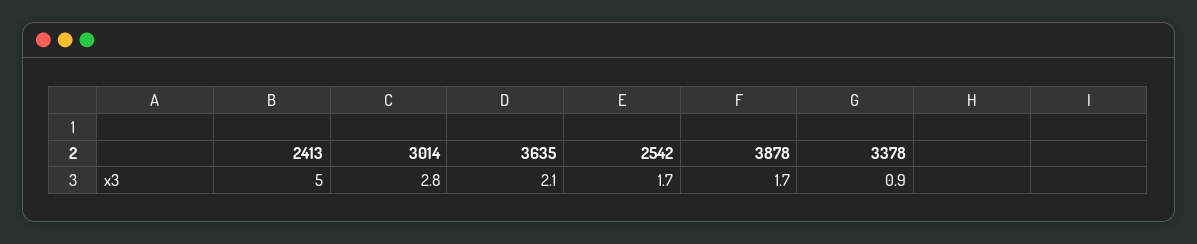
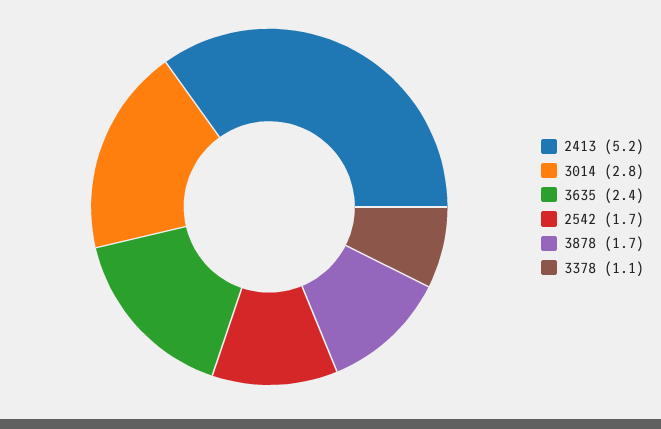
2413: 5 -> 5.2
3635: 2.1 -> 2.4
3378: 0.9 -> 1.1

